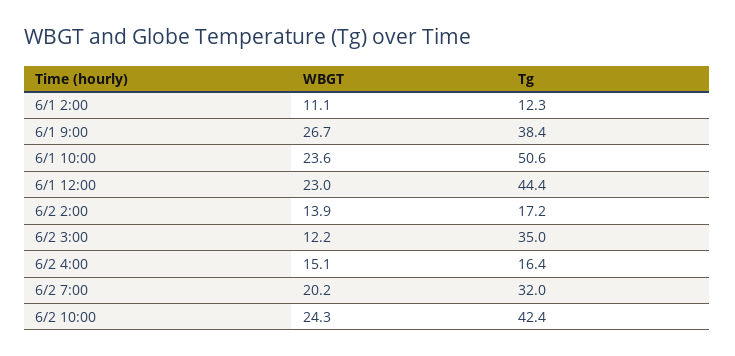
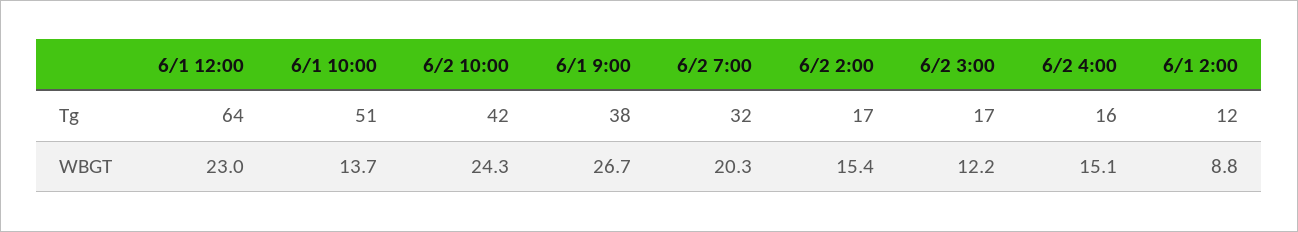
WBGT, 6/1 2:00: 11.1 -> 8.8
WBGT, 6/1 10:00: 23.6 -> 13.7
Tg, 6/1 12:00: 44.4 -> 64
WBGT, 6/2 2:00: 13.9 -> 15.4
Tg, 6/2 3:00: 35 -> 17
WBGT, 6/2 7:00: 20.2 -> 20.3

